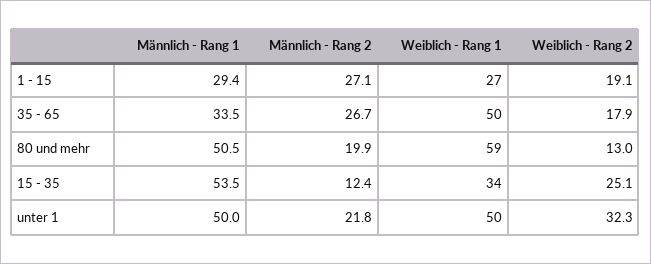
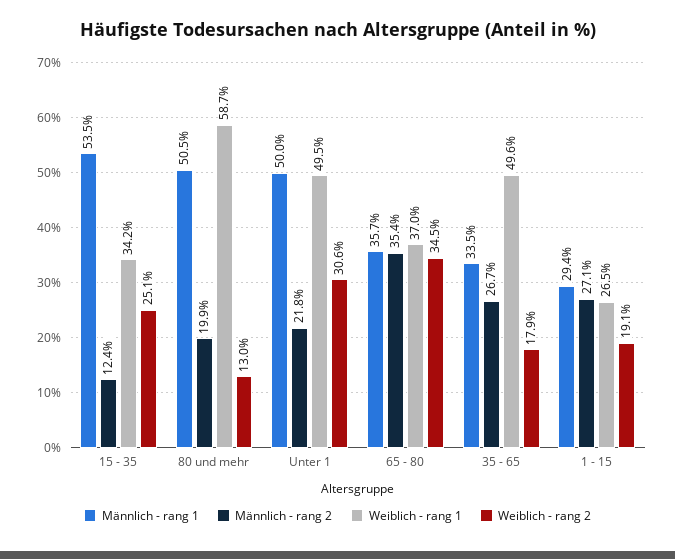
Weiblich - Rang 2, unter 1: 32.3 -> 30.6
Männlich - Rang 1, 65 - 80: none -> 35.7
Männlich - Rang 2, 65 - 80: none -> 35.4
Weiblich - Rang 1, 65 - 80: none -> 37
Weiblich - Rang 2, 65 - 80: none -> 34.5

